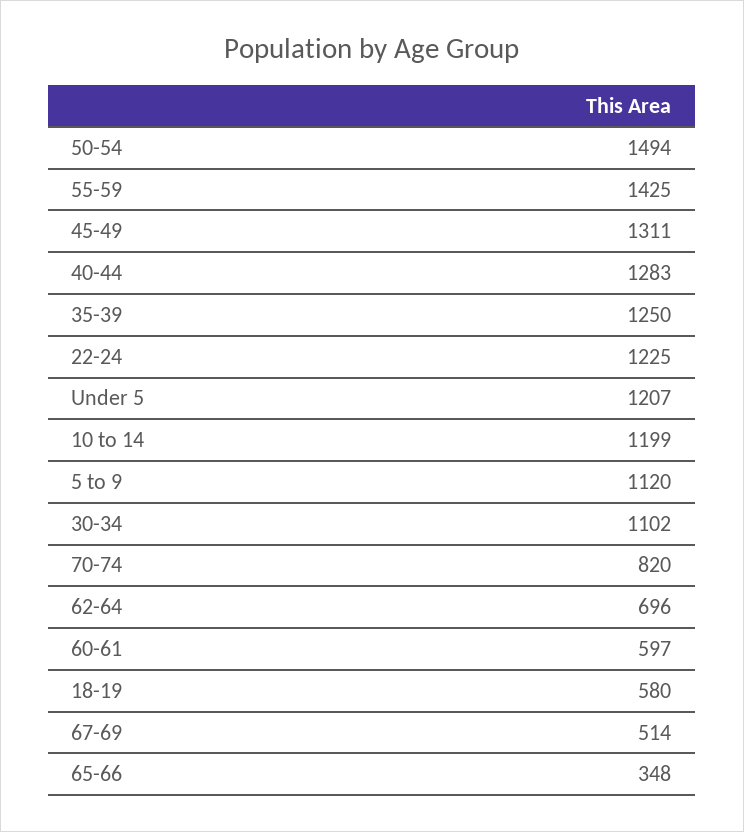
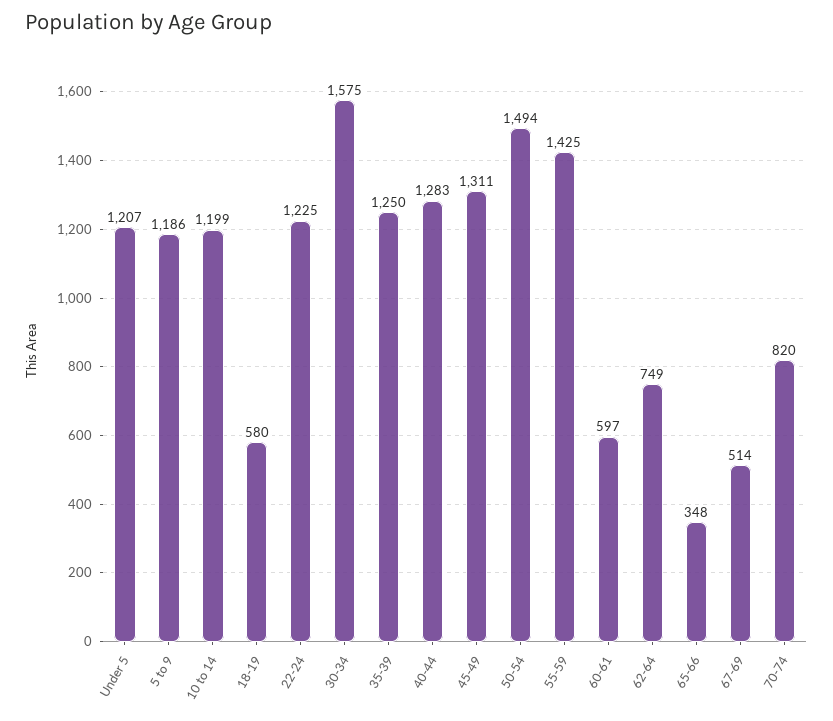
5 to 9: 1120 -> 1186
30-34: 1102 -> 1575
62-64: 696 -> 749

